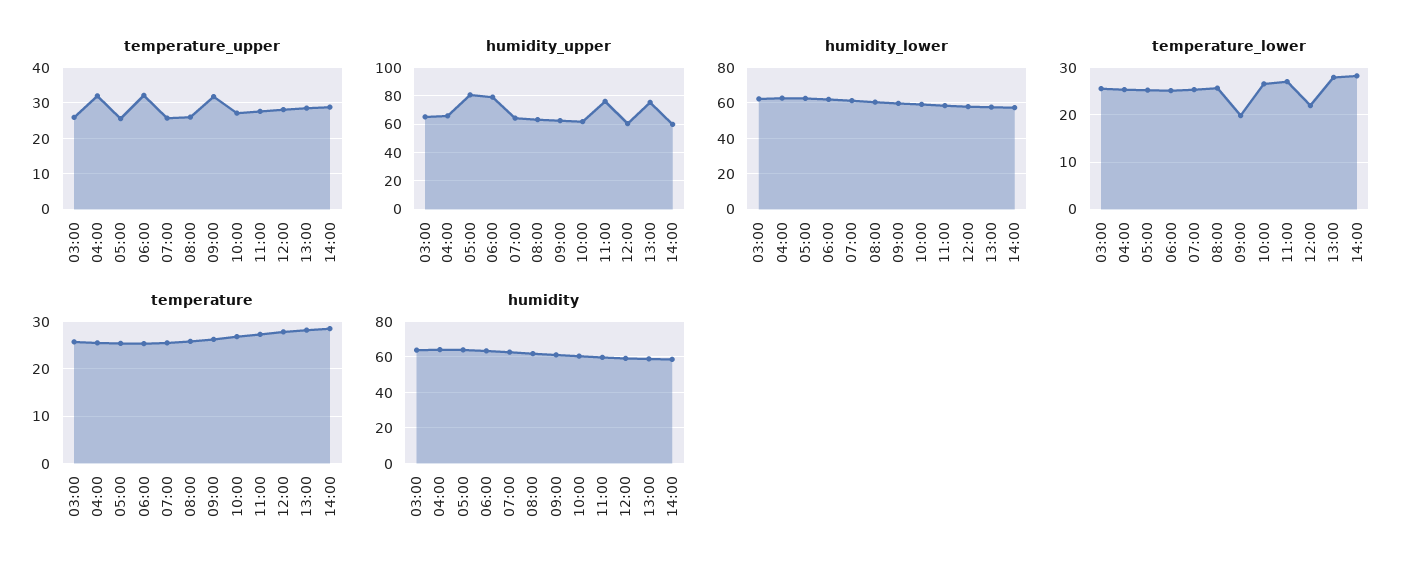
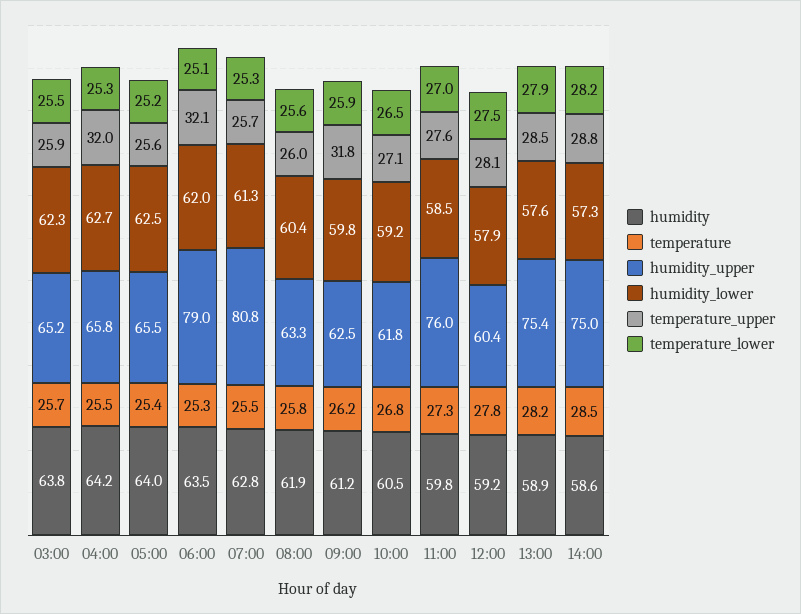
humidity_upper, 05:00: 80 -> 65.5
humidity_upper, 07:00: 65 -> 80.8
humidity_upper, 14:00: 60 -> 75
temperature_lower, 09:00: 20 -> 25.9
temperature_lower, 12:00: 22 -> 27.5

